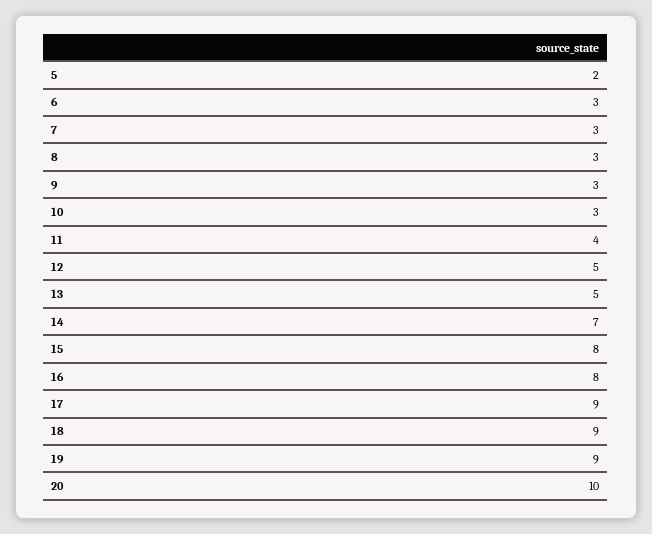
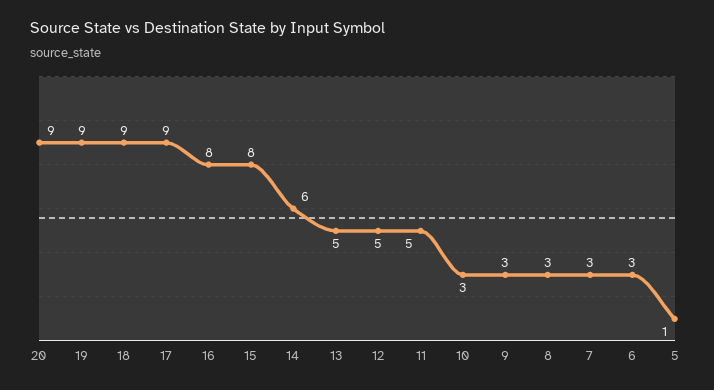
5: 2 -> 1
11: 4 -> 5
14: 7 -> 6
20: 10 -> 9

